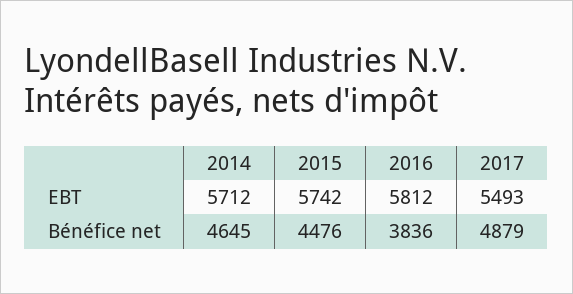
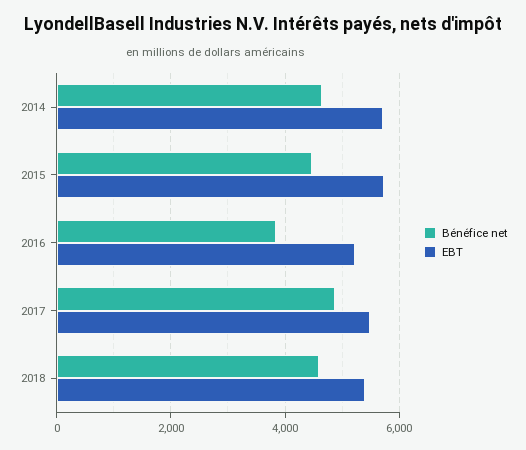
EBT, 2016: 5812 -> 5200
Bénéfice net, 2018: none -> 4600
EBT, 2018: none -> 5400

